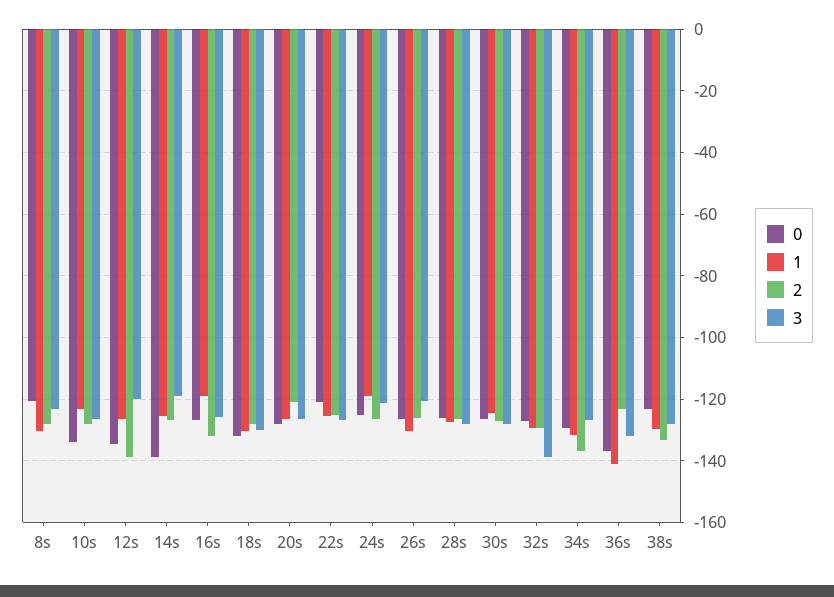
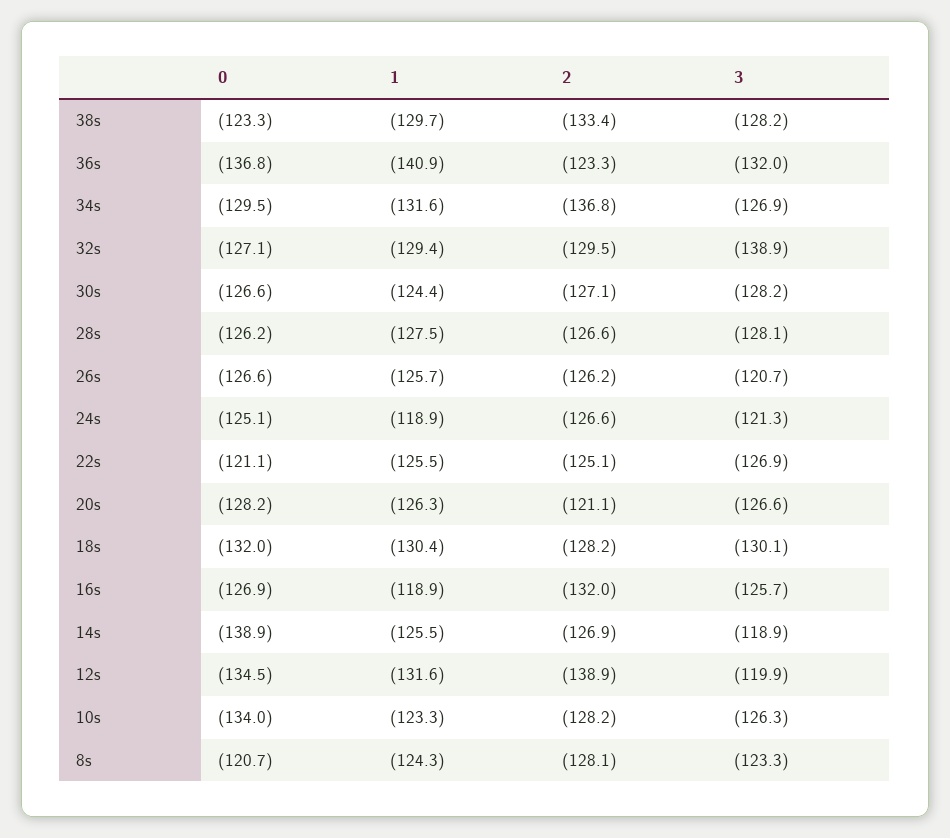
1, 8s: -130 -> -124.3
1, 12s: -126 -> -131.6
1, 26s: -130 -> -125.7

